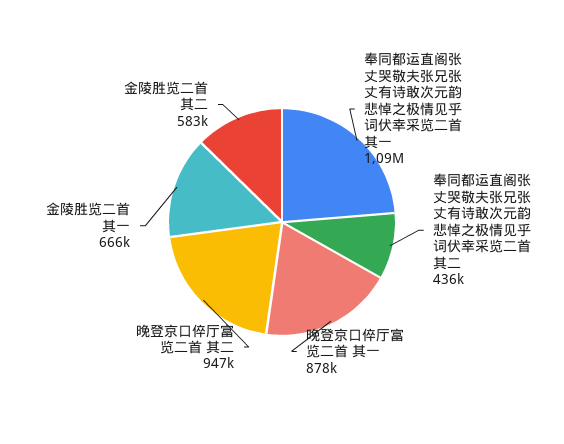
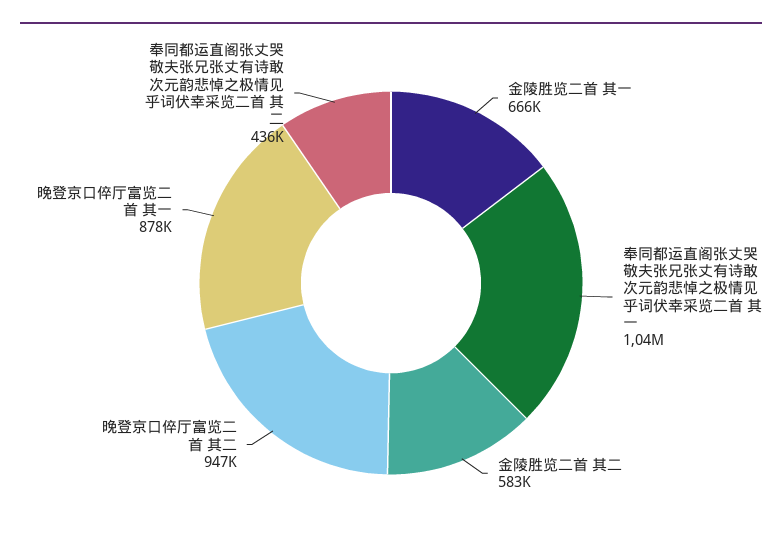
奉同都运直阁张丈哭敬夫张兄张丈有诗敢次元韵悲悼之极情见乎词伏幸采览二首 其一: 1090000 -> 1040000

